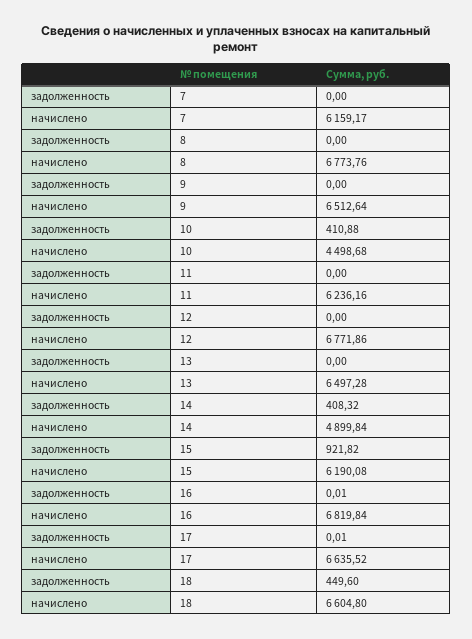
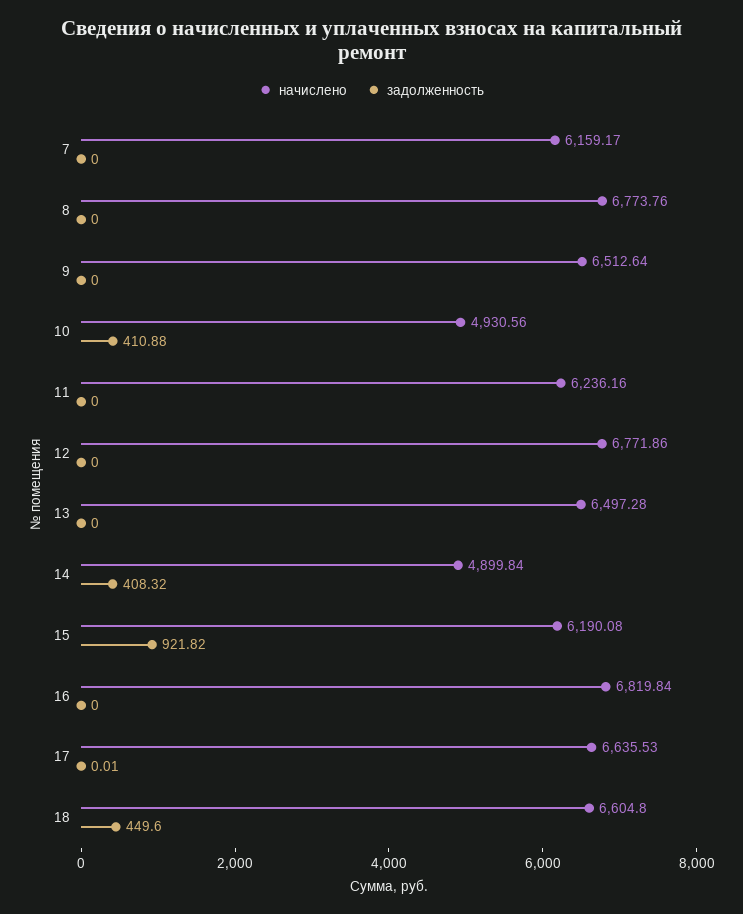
начислено, 10: 4498.68 -> 4930.56
задолженность, 16: 0.01 -> 0
начислено, 17: 6635.52 -> 6635.53

